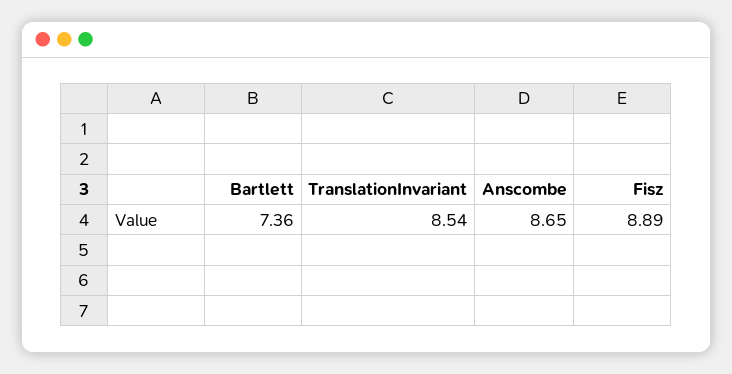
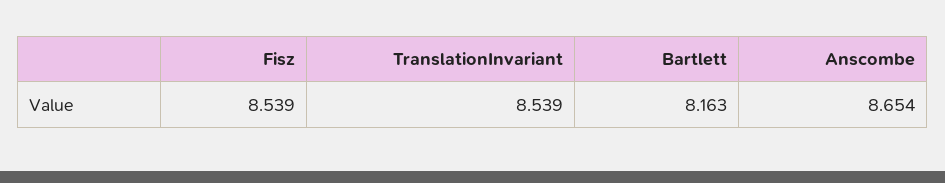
Bartlett: 7.36 -> 8.163
Fisz: 8.89 -> 8.539

